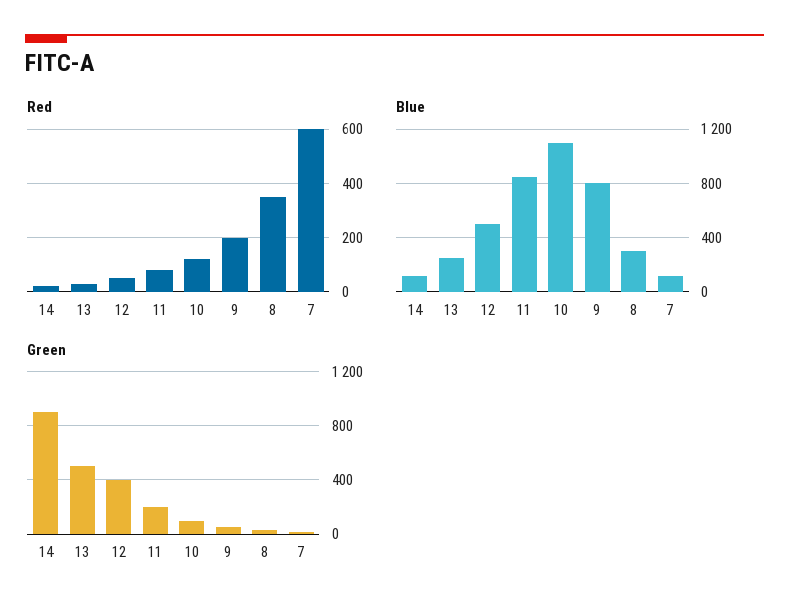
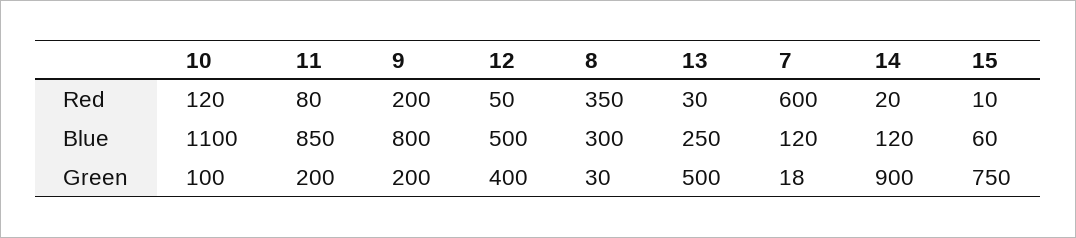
Green, 9: 50 -> 200
Red, 15: none -> 10
Blue, 15: none -> 60
Green, 15: none -> 750

